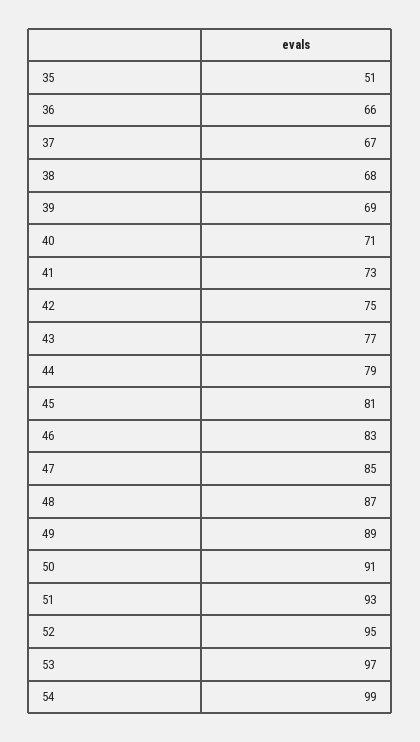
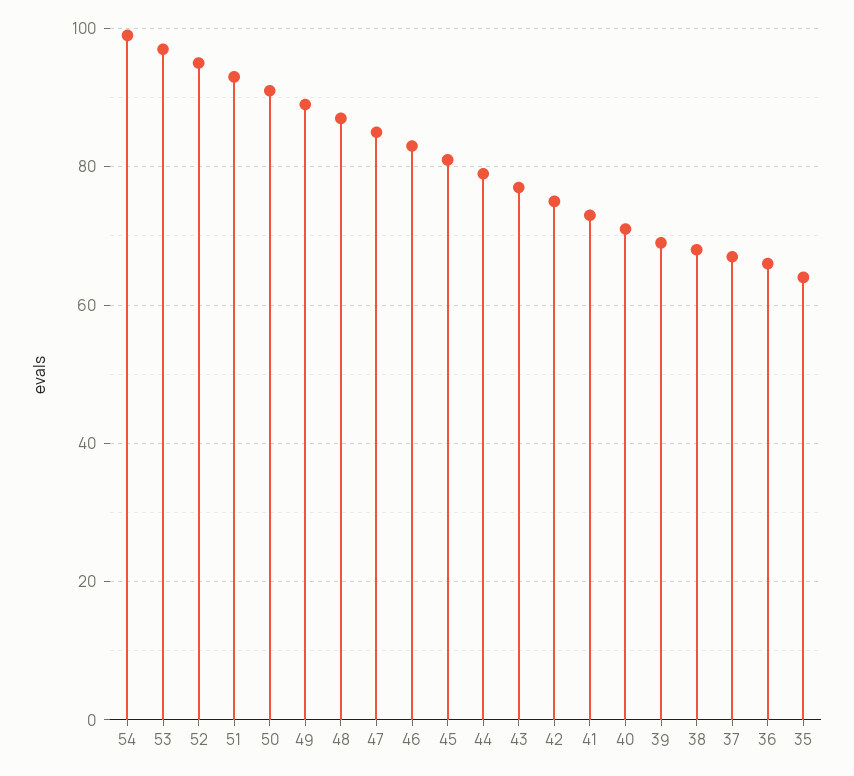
35: 51 -> 65

